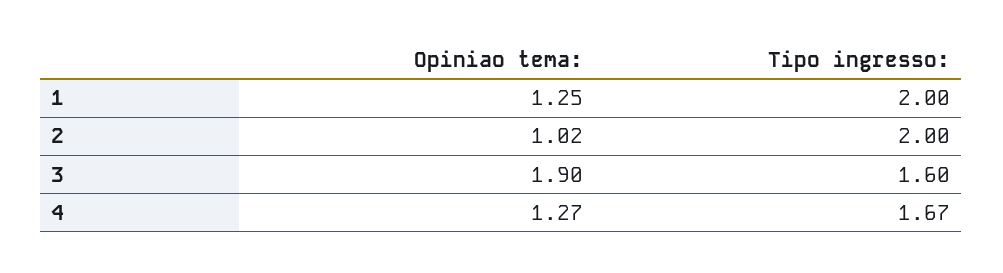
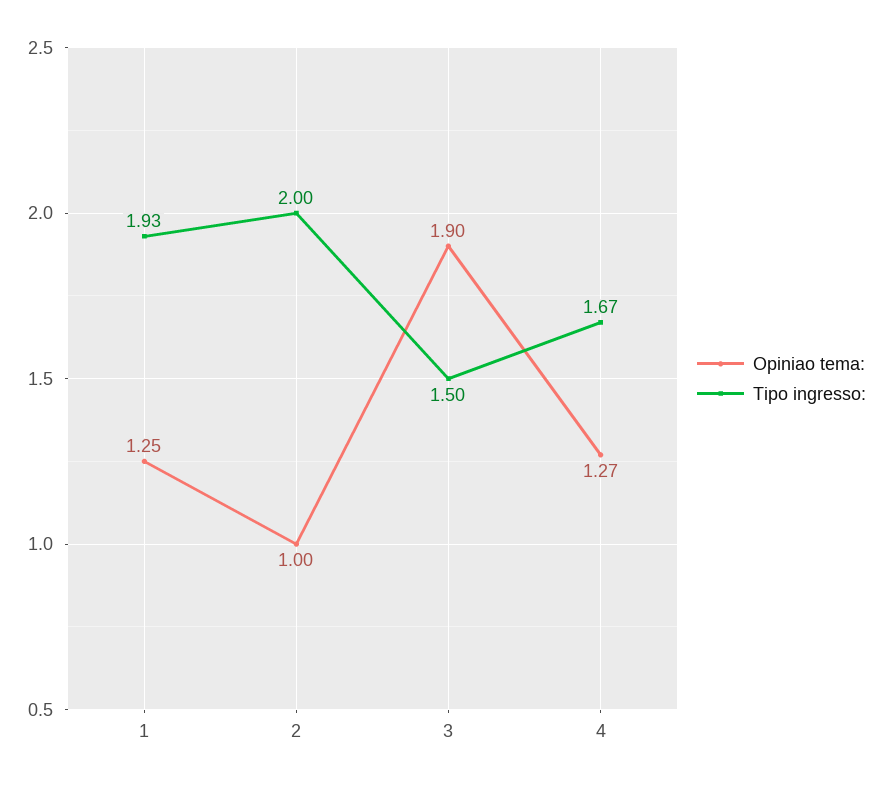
Tipo ingresso:, 1: 2 -> 1.93
Opiniao tema:, 2: 1.02 -> 1
Tipo ingresso:, 3: 1.6 -> 1.5

